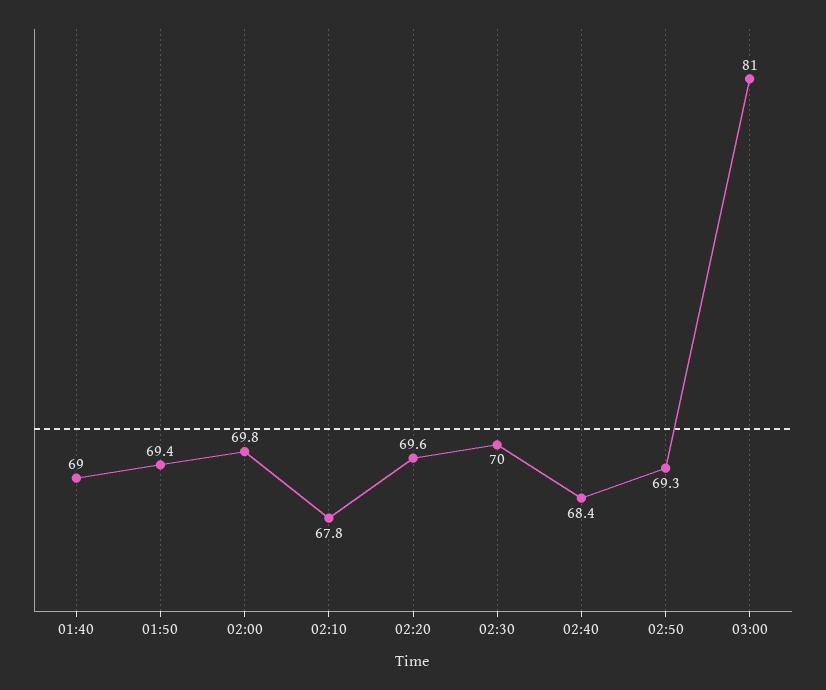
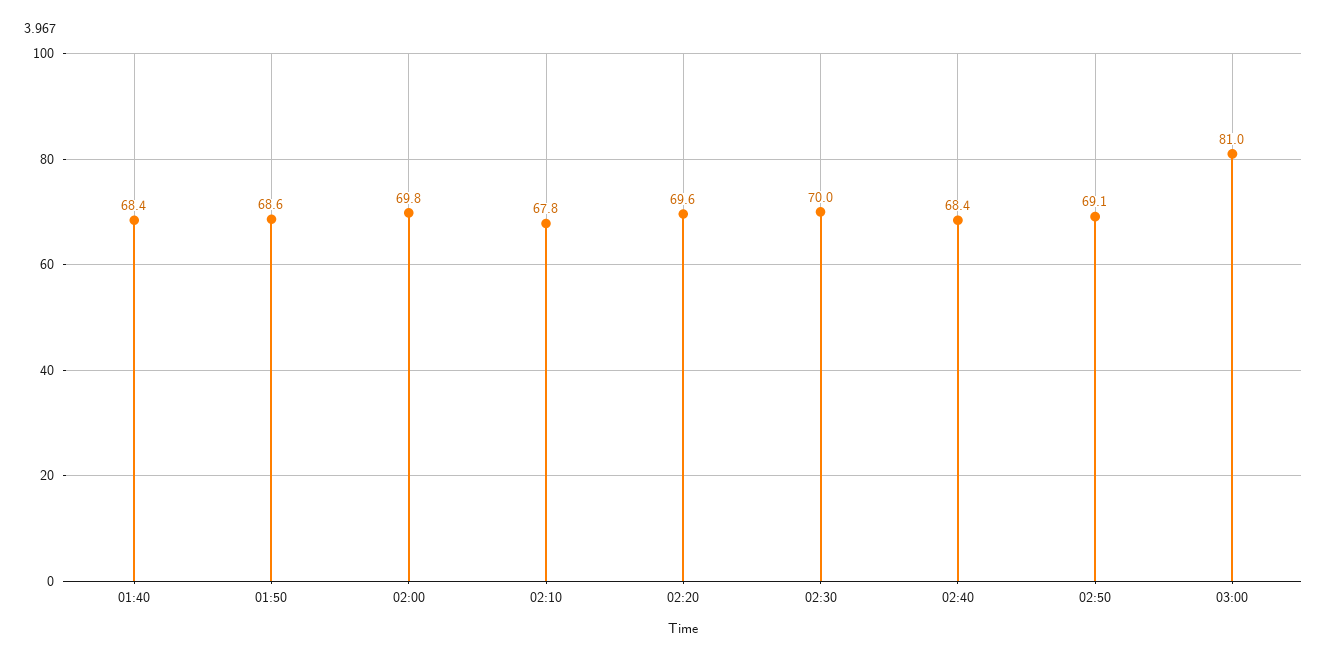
01:40: 69 -> 68.4
01:50: 69.4 -> 68.6
02:50: 69.3 -> 69.1

